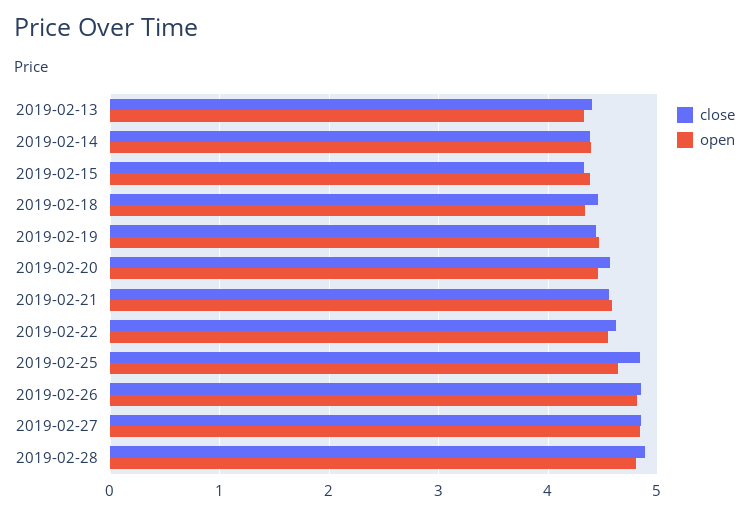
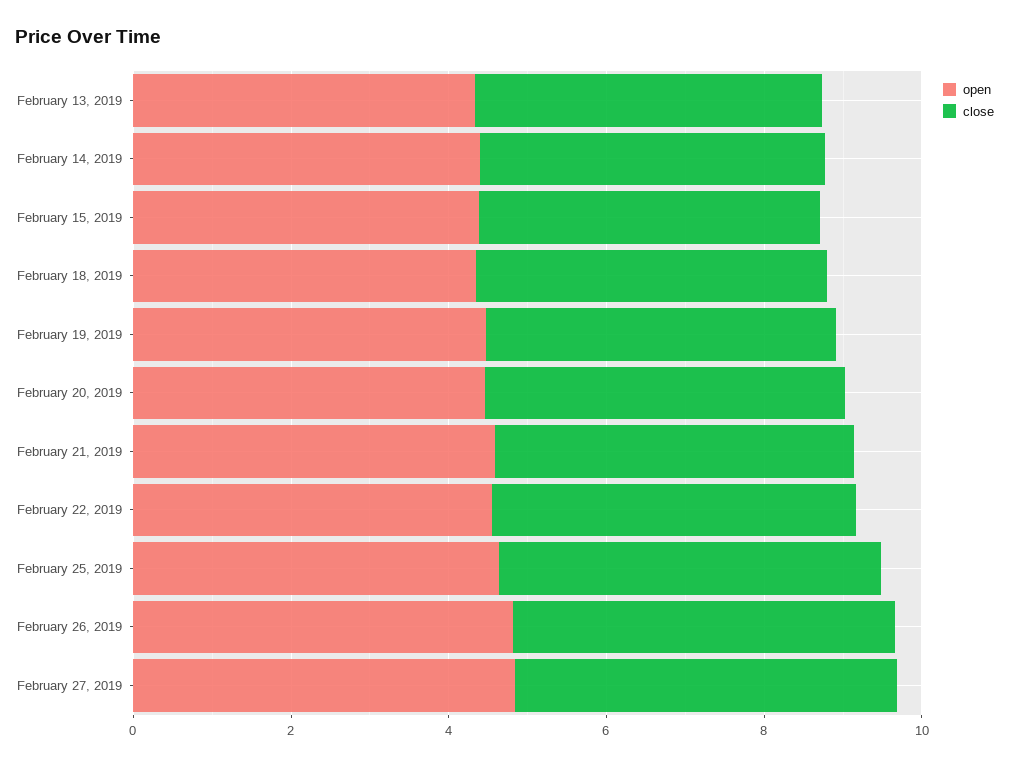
close, 2019-02-28: 4.9 -> none
open, 2019-02-28: 4.8 -> none

